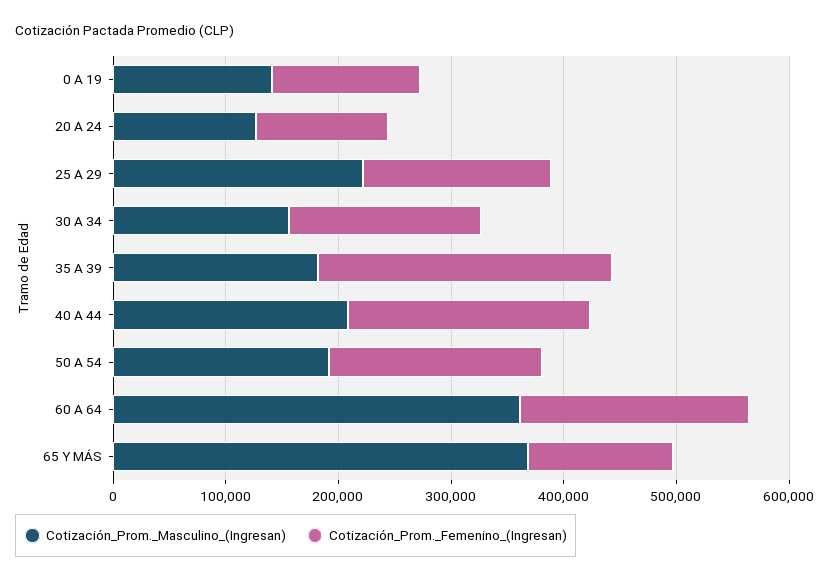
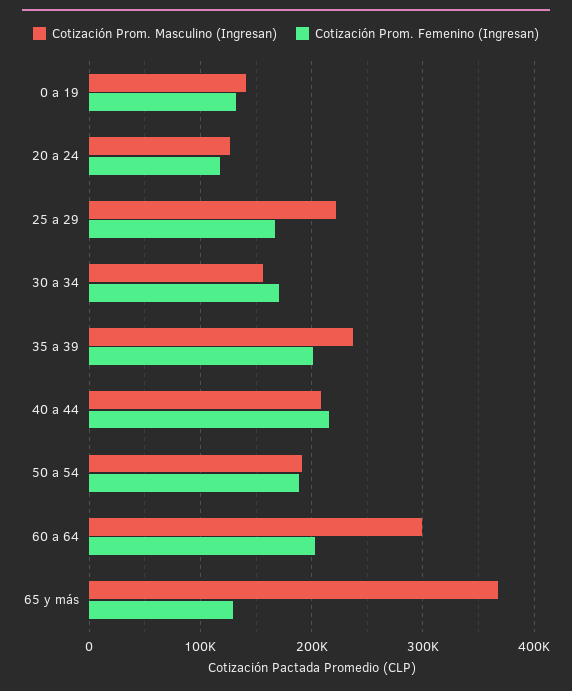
Cotización_Prom._Masculino_(Ingresan), 35 A 39: 180000 -> 240000
Cotización_Prom._Femenino_(Ingresan), 35 A 39: 260000 -> 200000
Cotización_Prom._Masculino_(Ingresan), 60 A 64: 360000 -> 300000

